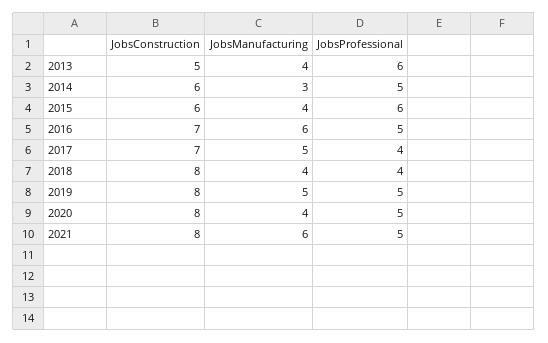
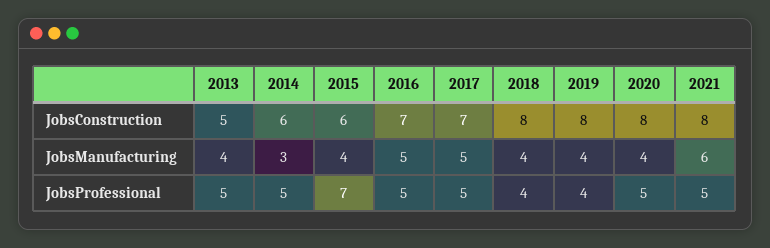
JobsProfessional, 2013: 6 -> 5
JobsProfessional, 2015: 6 -> 7
JobsManufacturing, 2016: 6 -> 5
JobsProfessional, 2017: 4 -> 5
JobsManufacturing, 2019: 5 -> 4
JobsProfessional, 2019: 5 -> 4

